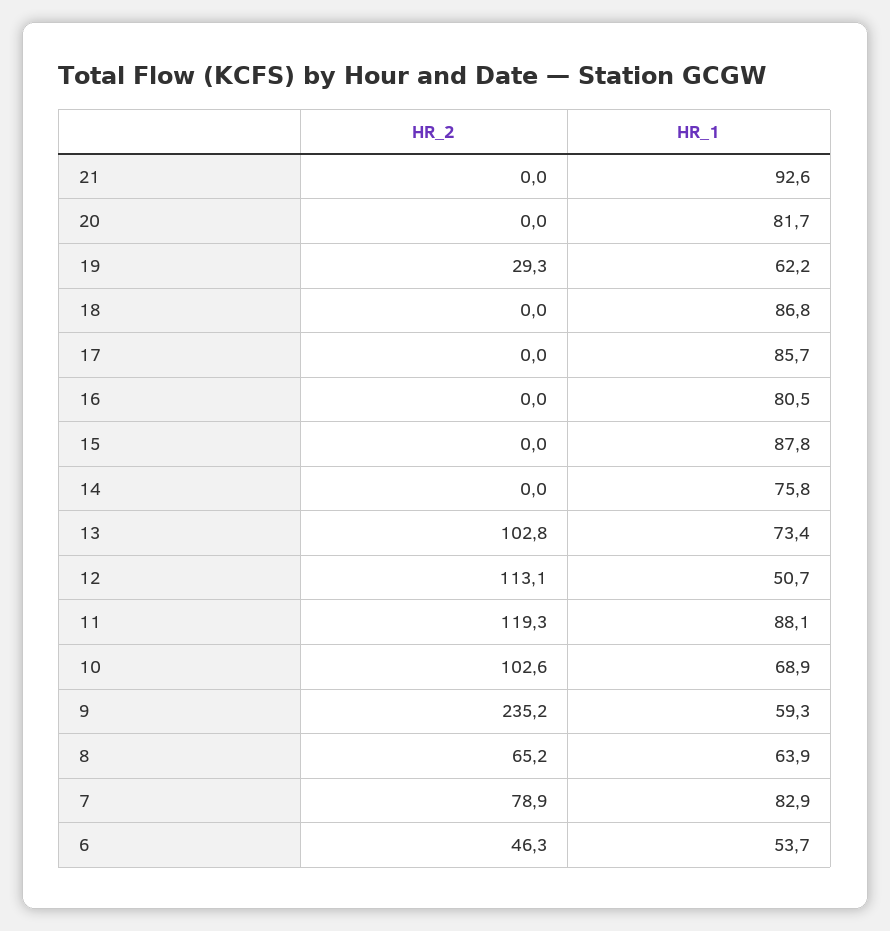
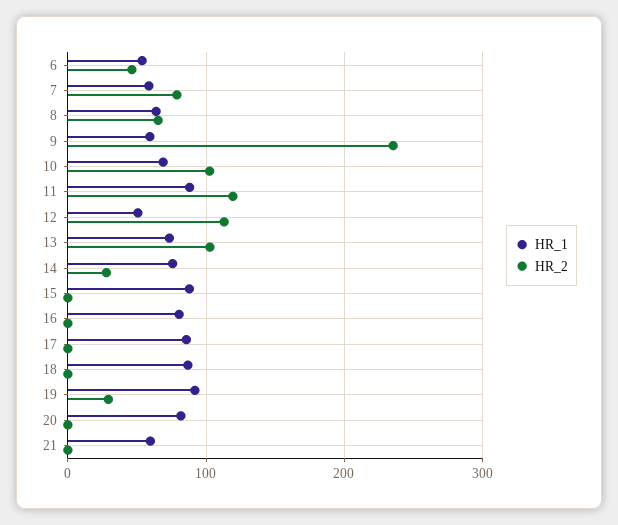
HR_1, 21: 92.6 -> 60
HR_1, 19: 62.2 -> 90
HR_2, 14: 0 -> 30
HR_1, 7: 82.9 -> 60

